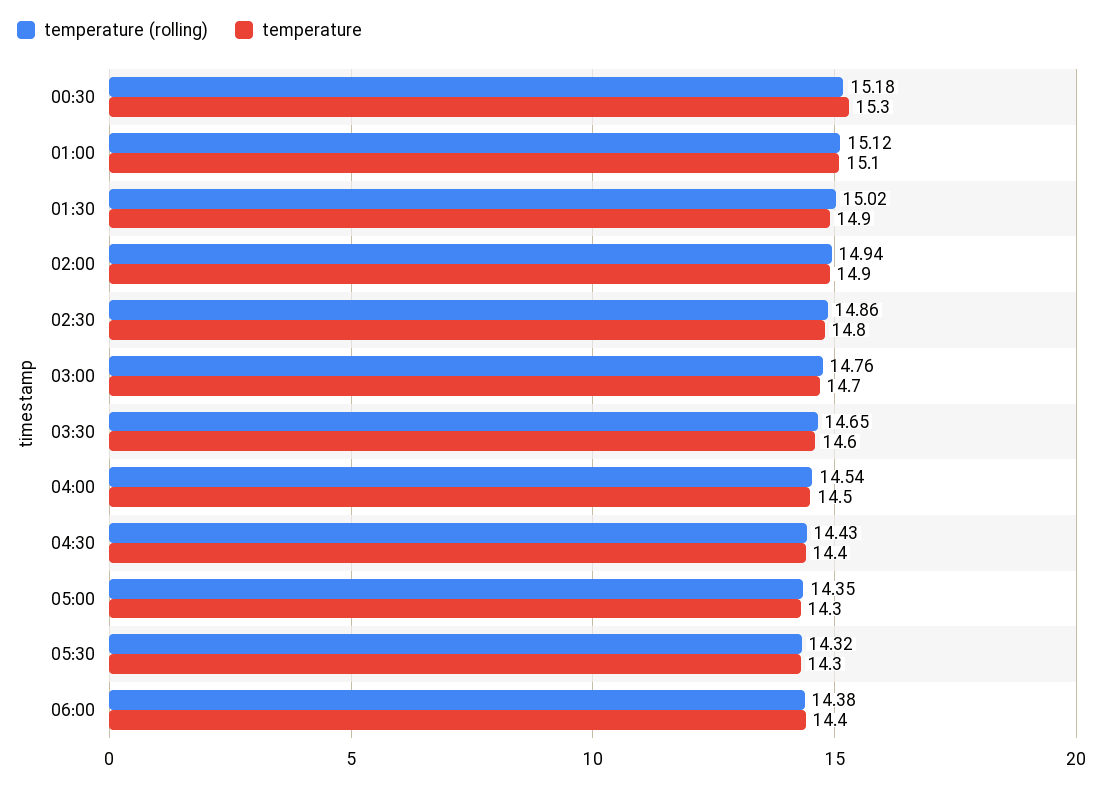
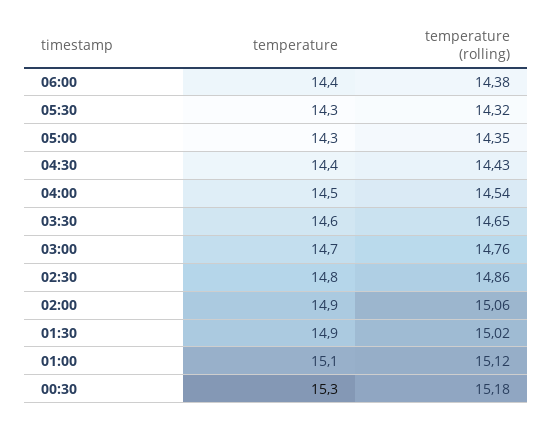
temperature (rolling), 02:00: 14.94 -> 15.06

